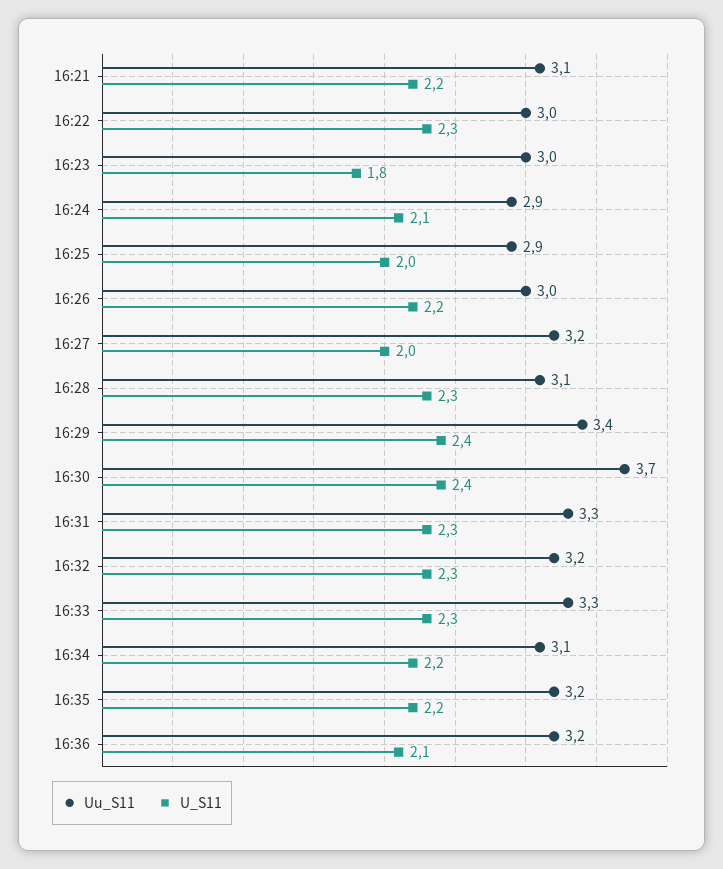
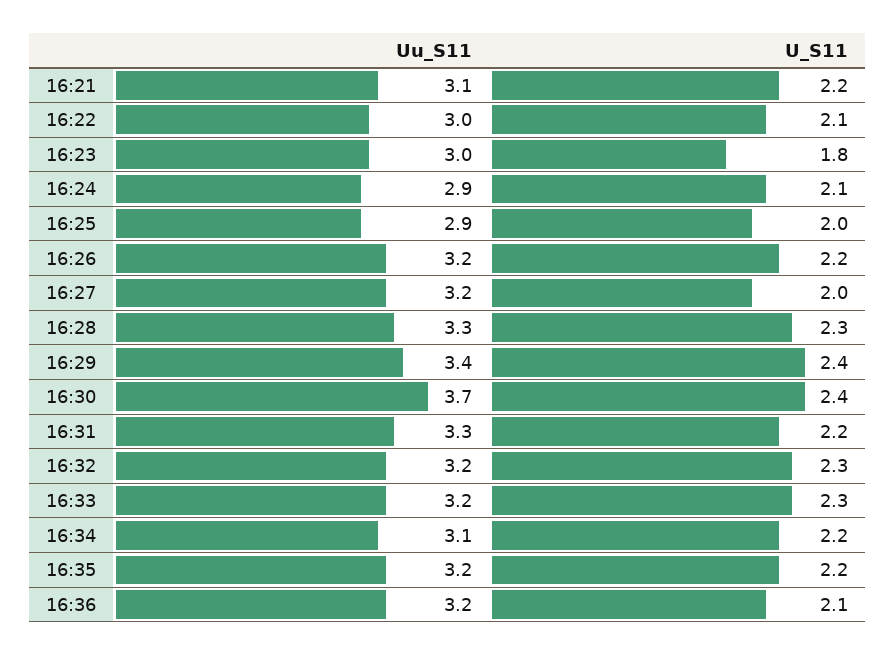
U_S11, 16:22: 2.3 -> 2.1
Uu_S11, 16:26: 3 -> 3.2
Uu_S11, 16:28: 3.1 -> 3.3
U_S11, 16:31: 2.3 -> 2.2
Uu_S11, 16:33: 3.3 -> 3.2

